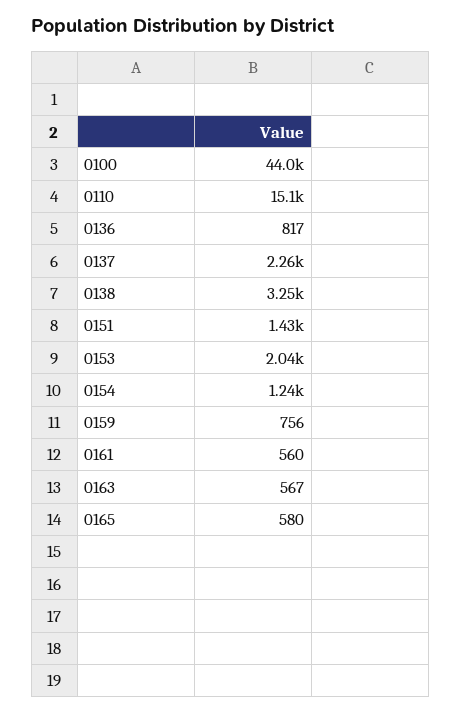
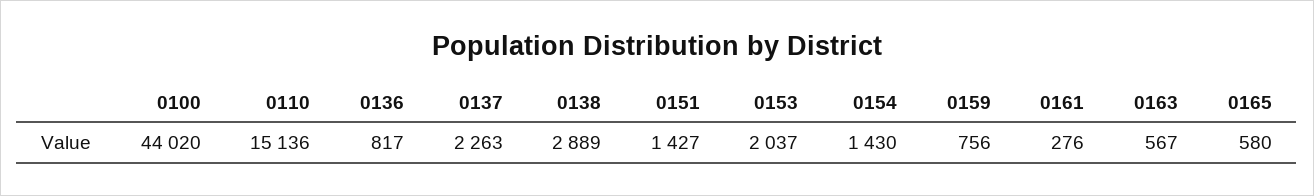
0138: 3250 -> 2889
0154: 1240 -> 1430
0161: 560 -> 276

